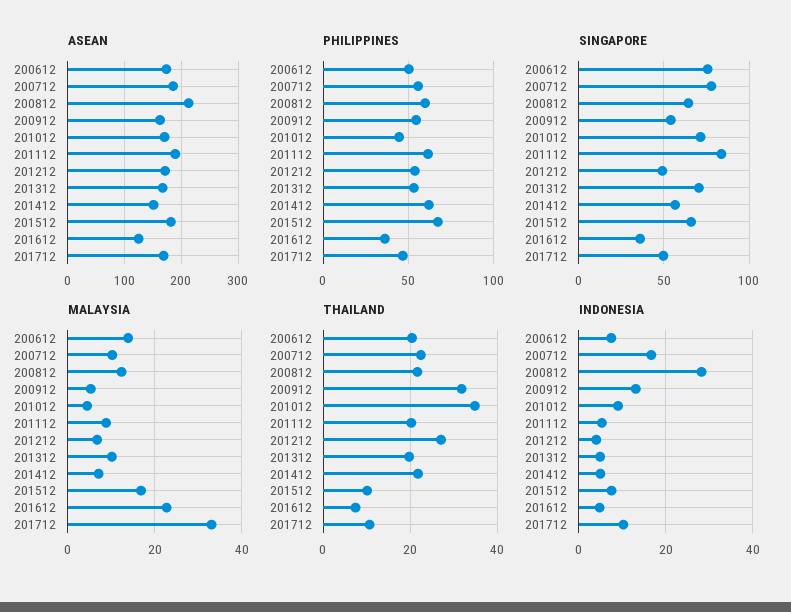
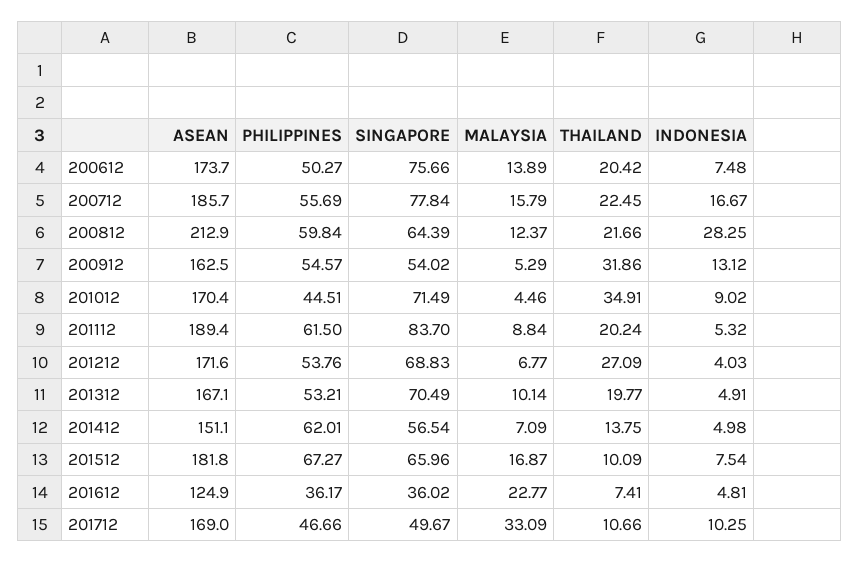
SINGAPORE, 201212: 50 -> 68.83
MALAYSIA, 200712: 10 -> 15.79
THAILAND, 201412: 22 -> 13.75

